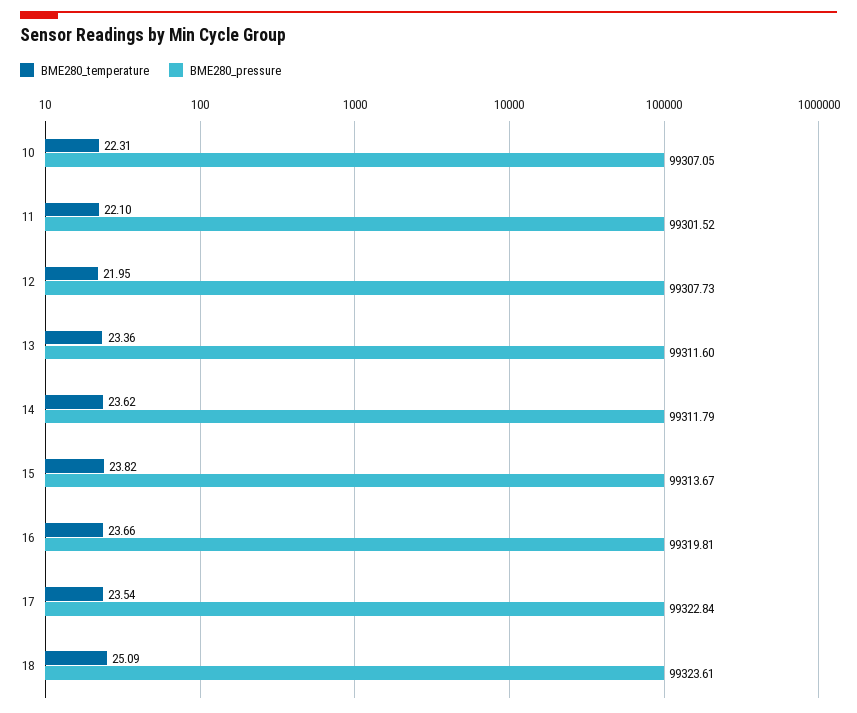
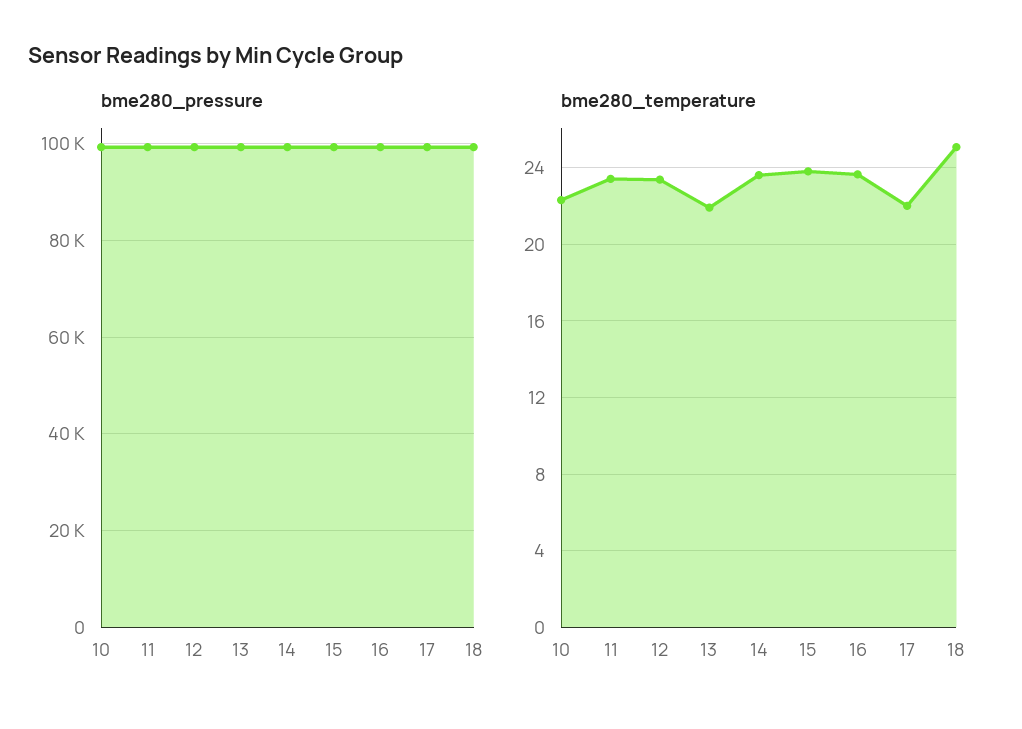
BME280_temperature, 11: 22.1 -> 23.5
BME280_temperature, 12: 21.95 -> 23.5
BME280_temperature, 13: 23.36 -> 22
BME280_temperature, 17: 23.54 -> 22

